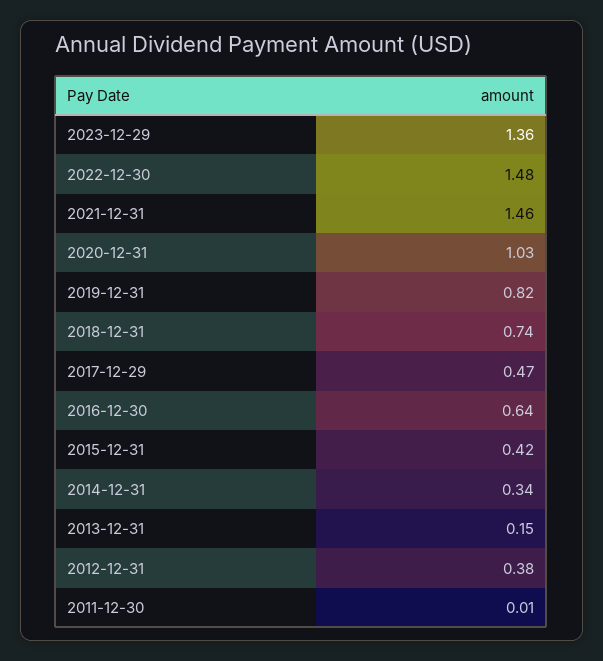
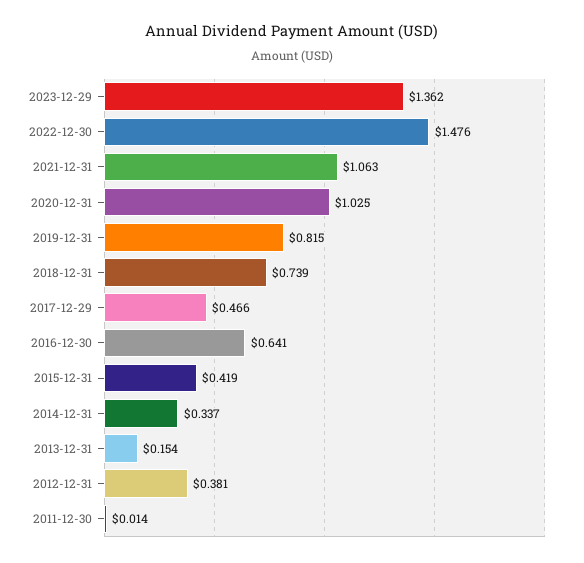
2021-12-31: 1.46 -> 1.063

